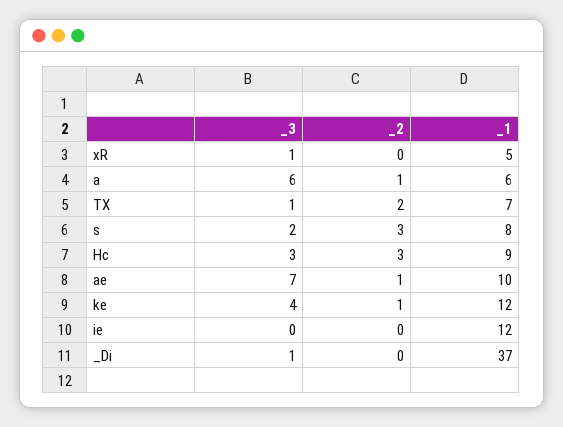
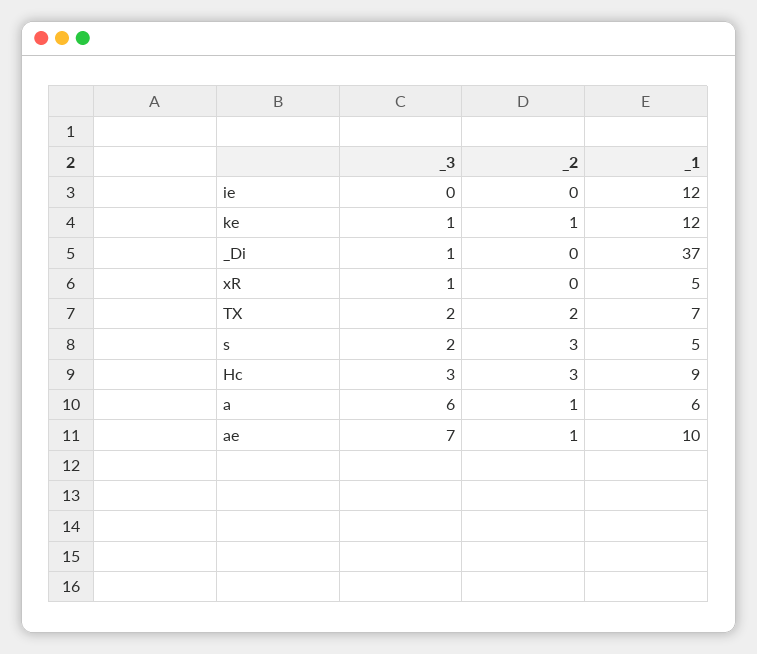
_3, TX: 1 -> 2
_1, s: 8 -> 5
_3, ke: 4 -> 1

